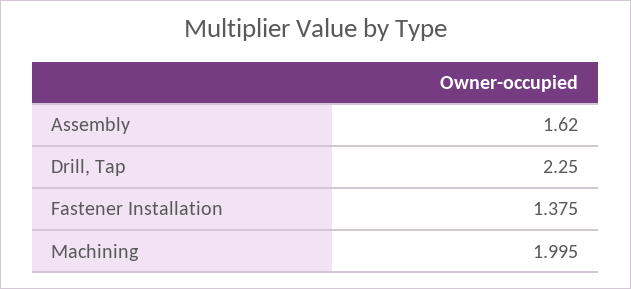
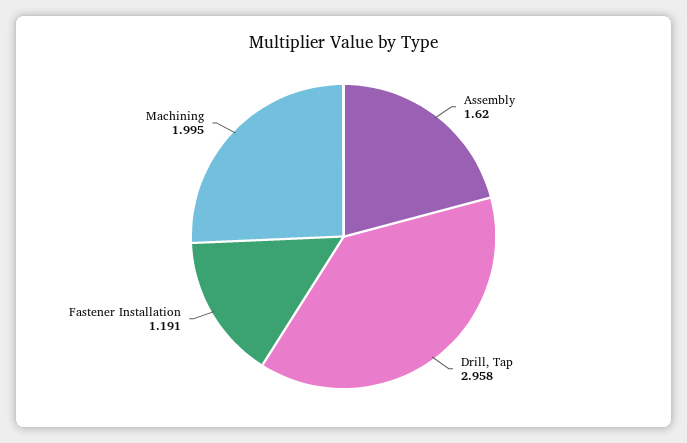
Drill, Tap: 2.25 -> 2.958
Fastener Installation: 1.375 -> 1.191

